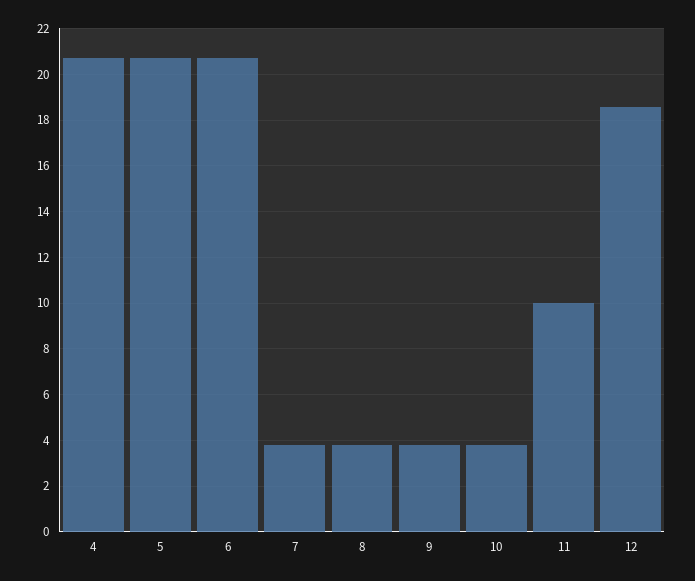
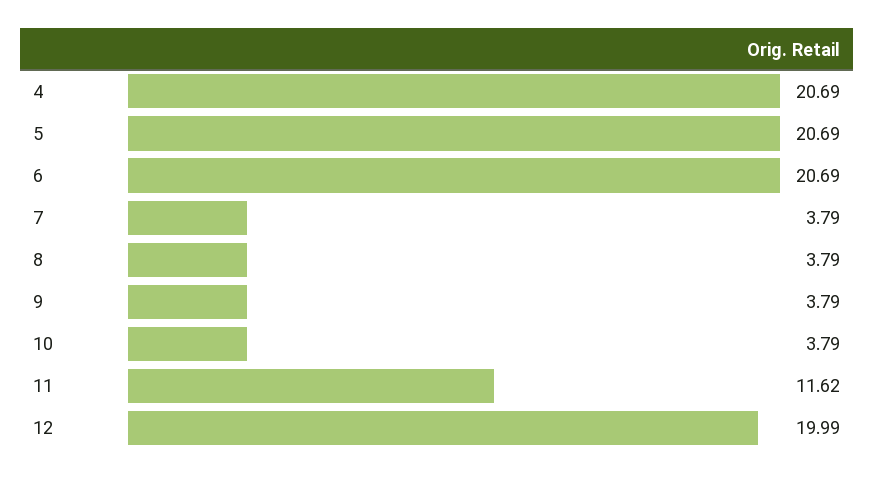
11: 10 -> 11.62
12: 18.5 -> 19.99

